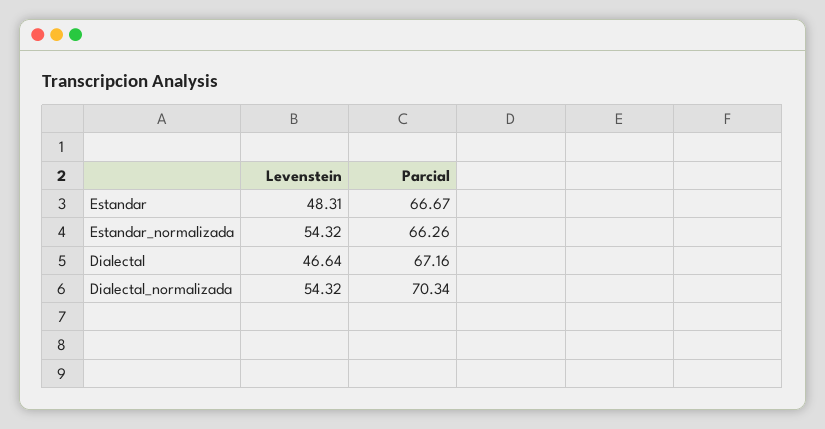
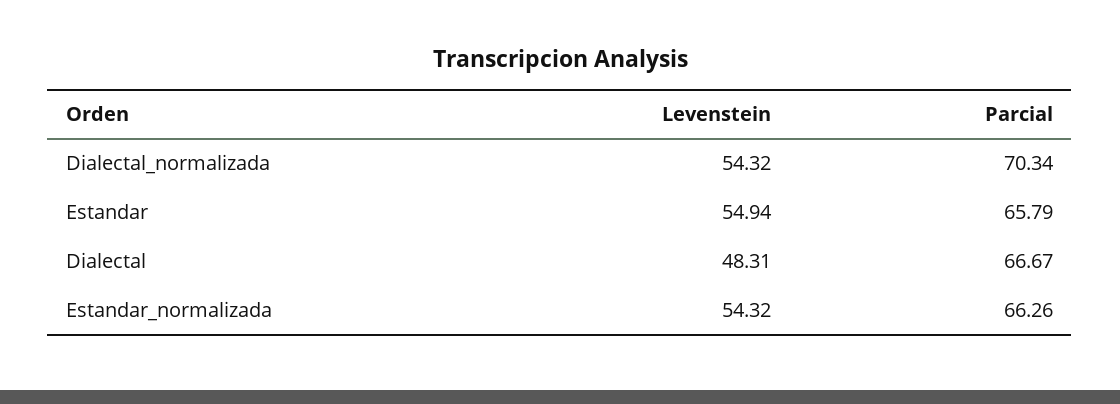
Levenstein, Estandar: 48.31 -> 54.94
Parcial, Estandar: 66.67 -> 65.79
Levenstein, Dialectal: 46.64 -> 48.31
Parcial, Dialectal: 67.16 -> 66.67

